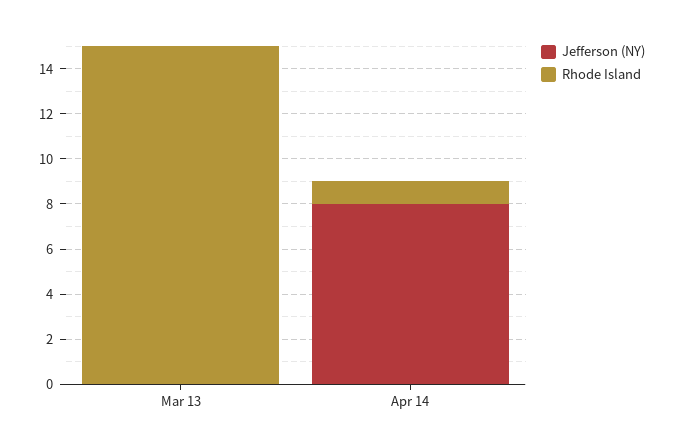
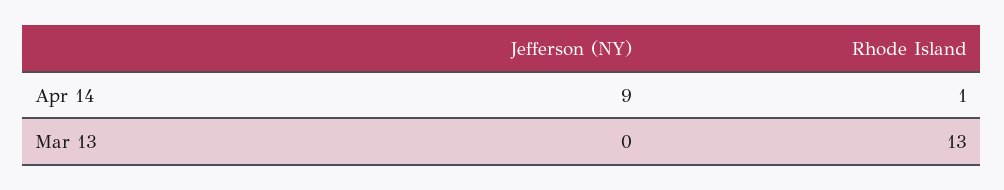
Rhode Island, Mar 13: 15 -> 13
Jefferson (NY), Apr 14: 8 -> 9

